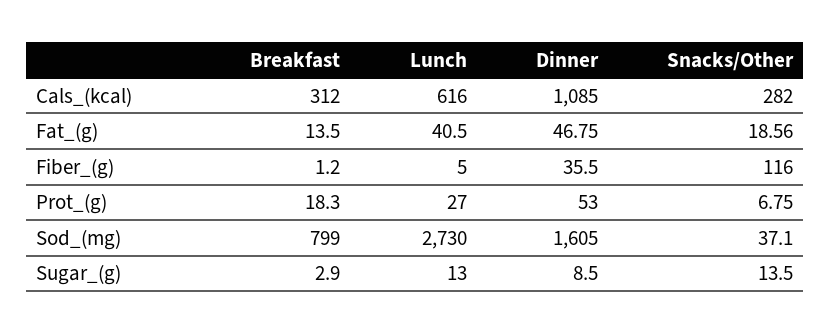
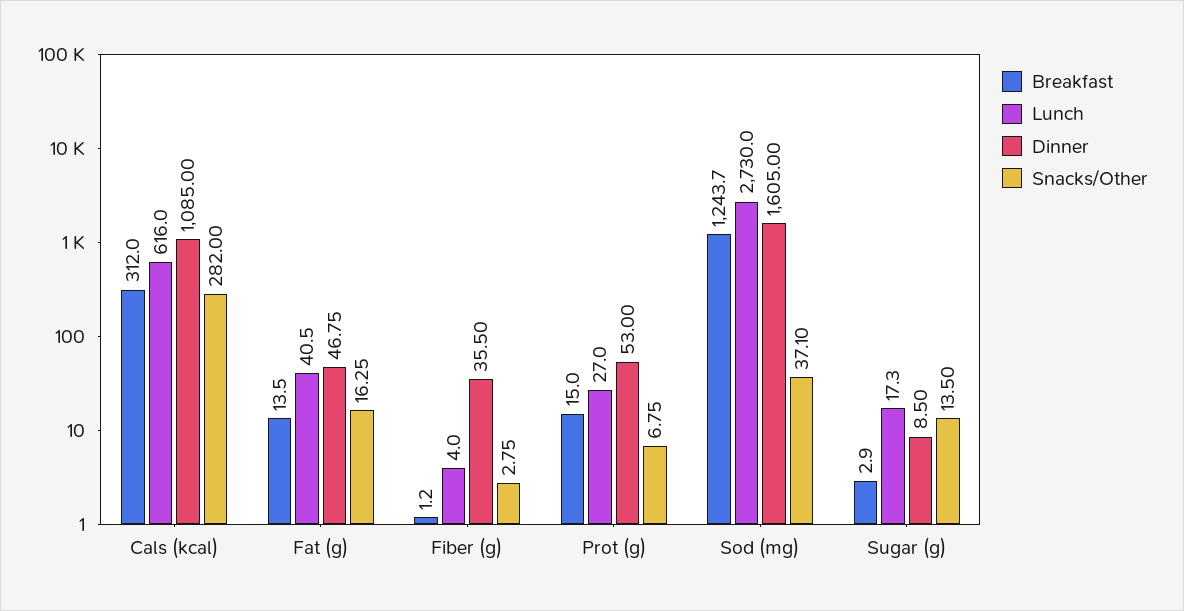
Snacks/Other, Fat_(g): 18.56 -> 16.25
Lunch, Fiber_(g): 5 -> 4
Snacks/Other, Fiber_(g): 116 -> 2.75
Breakfast, Prot_(g): 18.3 -> 15
Breakfast, Sod_(mg): 799 -> 1243.7
Lunch, Sugar_(g): 13 -> 17.3

